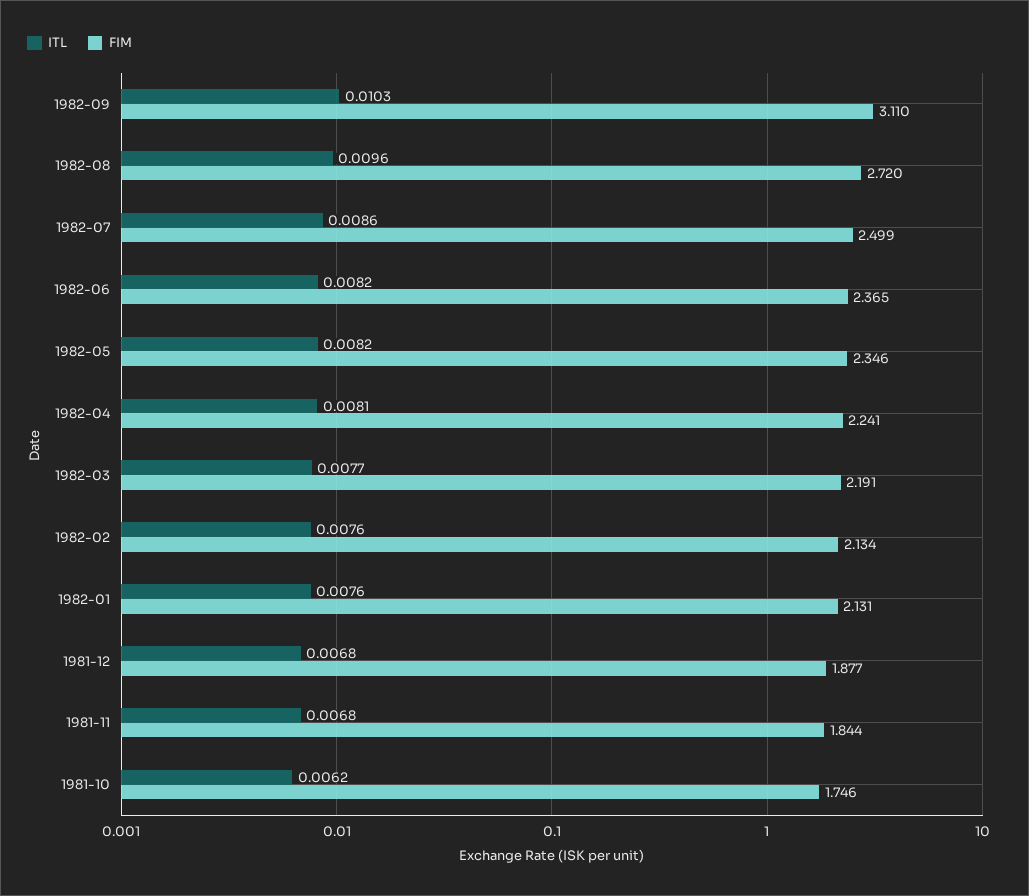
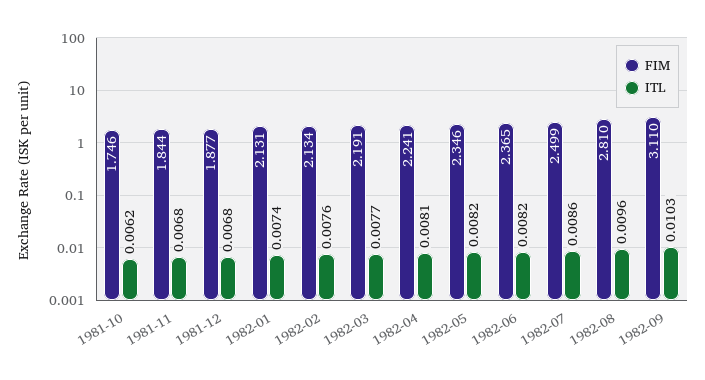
FIM, 1982-08: 2.72 -> 2.81
ITL, 1982-01: 0.0076 -> 0.0074

